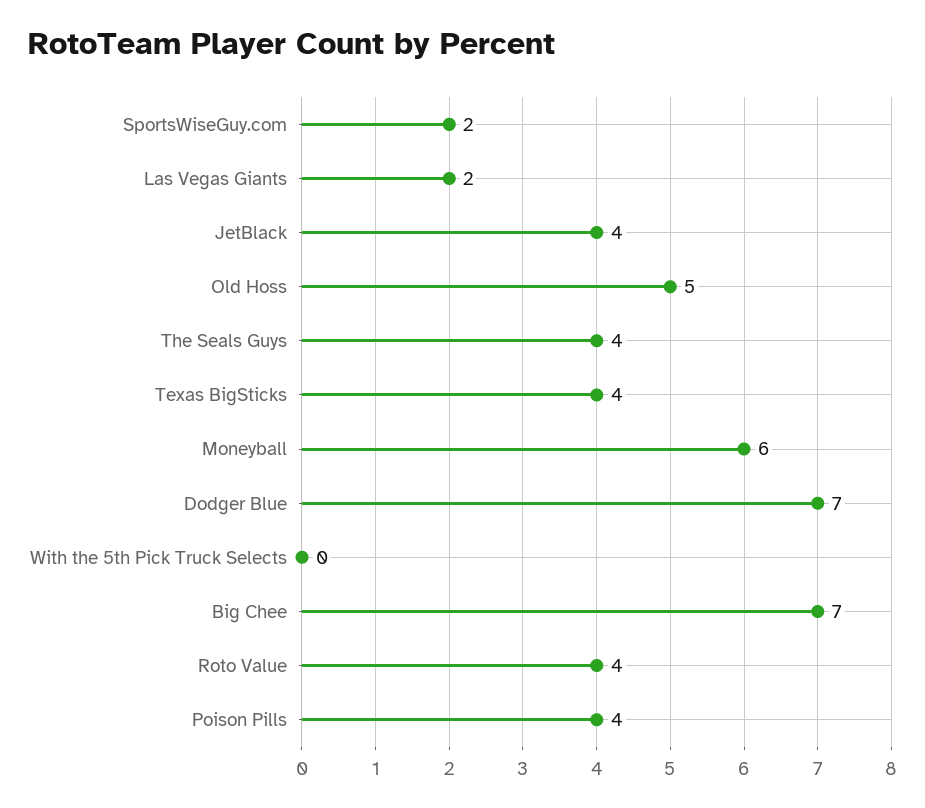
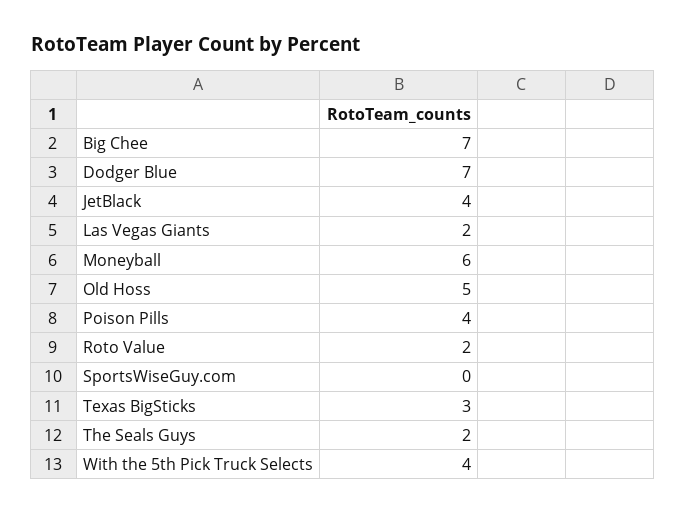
SportsWiseGuy.com: 2 -> 0
The Seals Guys: 4 -> 2
Texas BigSticks: 4 -> 3
With the 5th Pick Truck Selects: 0 -> 4
Roto Value: 4 -> 2

